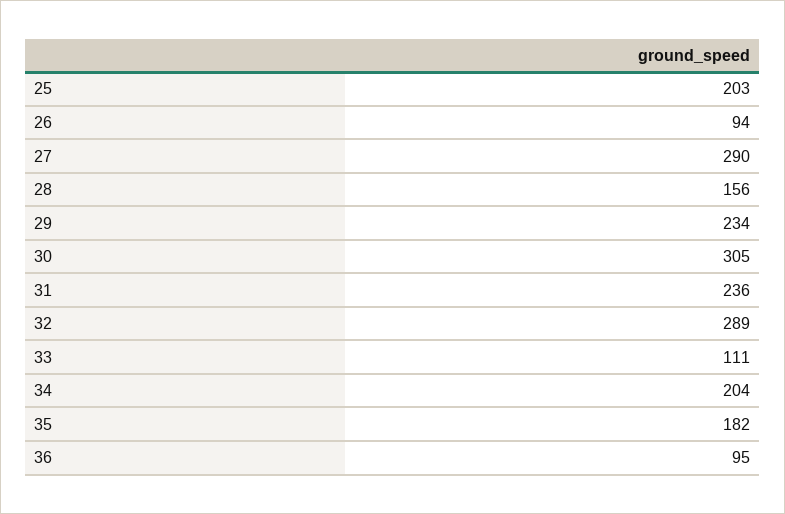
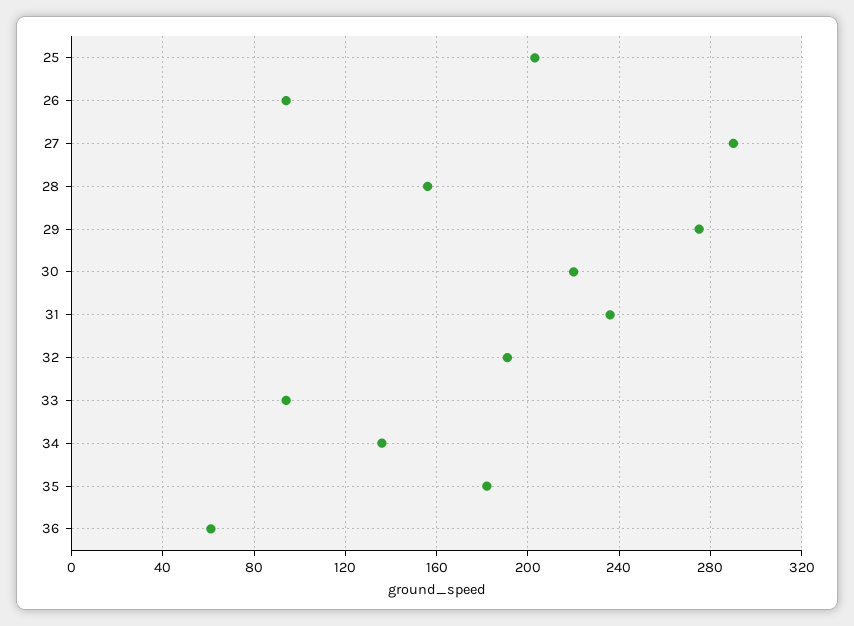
29: 234 -> 275
30: 305 -> 220
32: 289 -> 190
33: 111 -> 95
34: 204 -> 135
36: 95 -> 60

